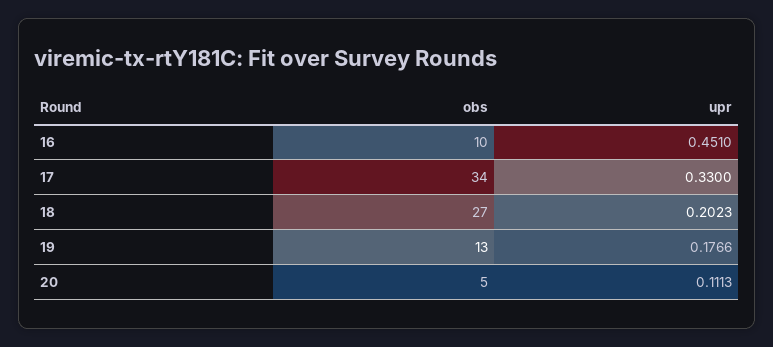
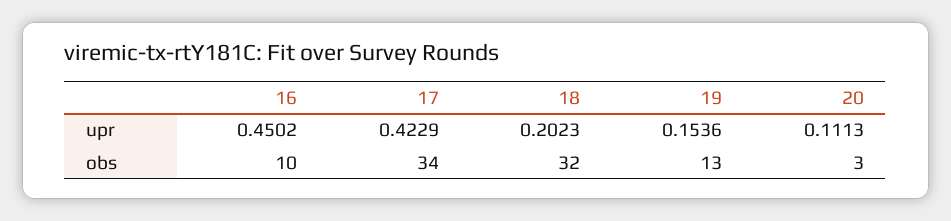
upr, 16: 0.451 -> 0.4502
upr, 17: 0.33 -> 0.4229
obs, 18: 27 -> 32
upr, 19: 0.1766 -> 0.1536
obs, 20: 5 -> 3

